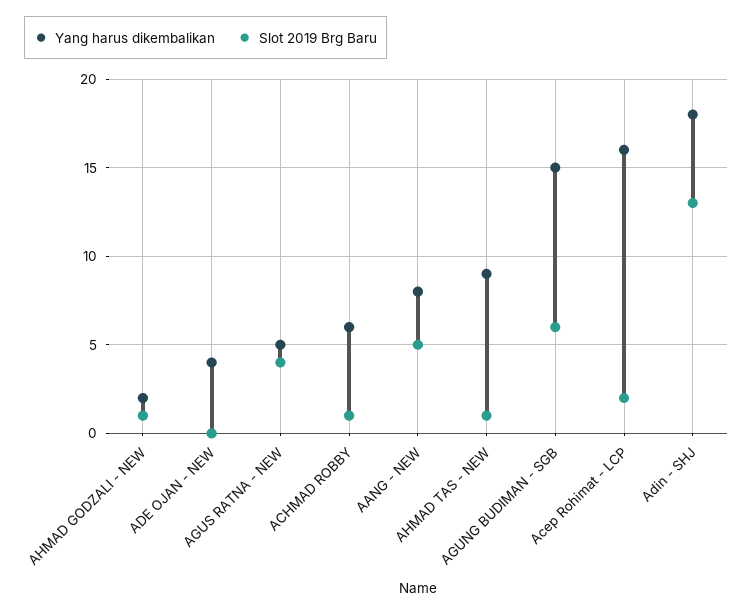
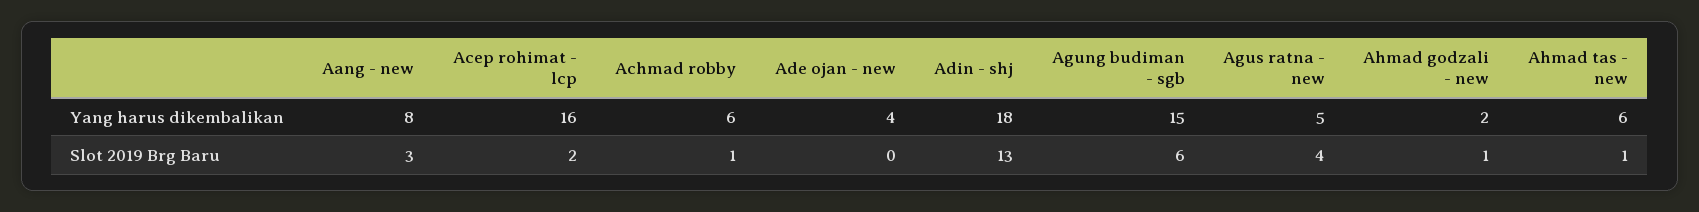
Slot 2019 Brg Baru, AANG - NEW: 5 -> 3
Yang harus dikembalikan, AHMAD TAS - NEW: 9 -> 6

